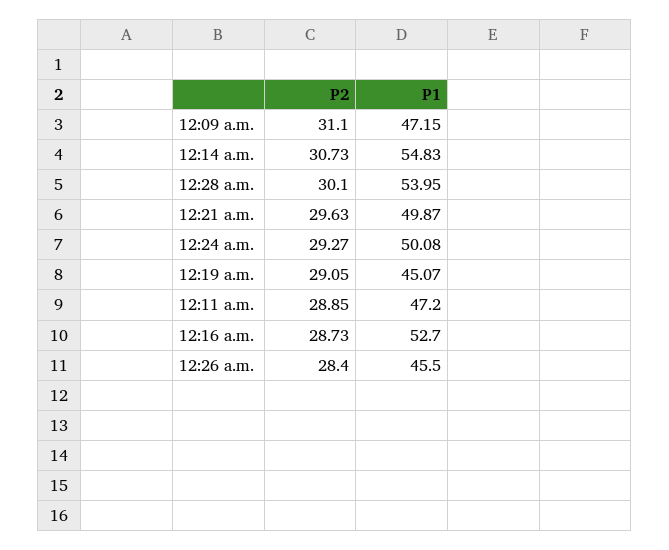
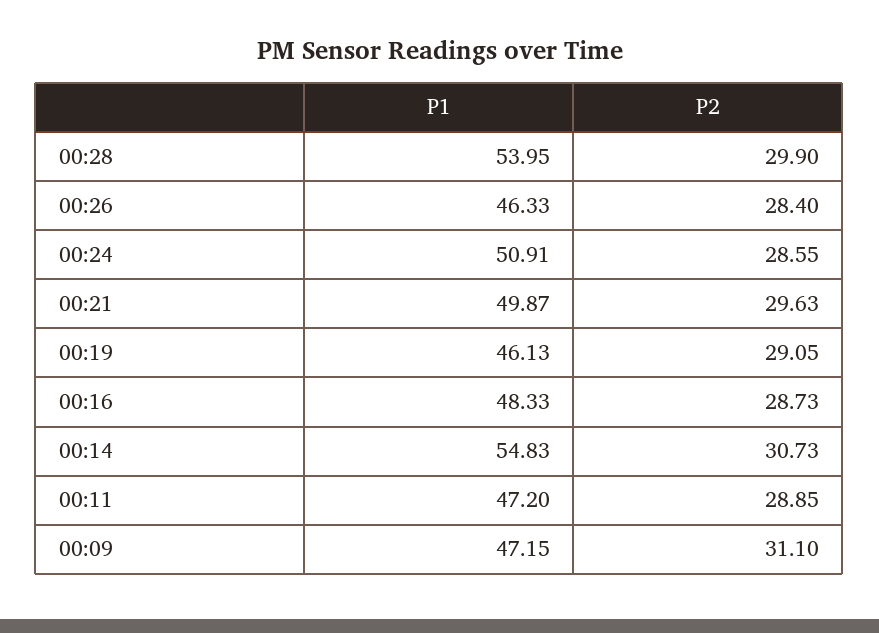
P2, 12:28 a.m.: 30.1 -> 29.9
P2, 12:24 a.m.: 29.27 -> 28.55
P1, 12:24 a.m.: 50.08 -> 50.91
P1, 12:19 a.m.: 45.07 -> 46.13
P1, 12:16 a.m.: 52.7 -> 48.33
P1, 12:26 a.m.: 45.5 -> 46.33

